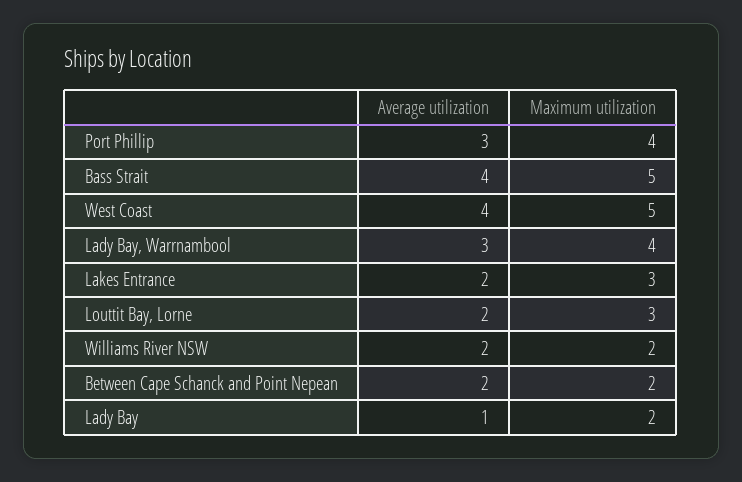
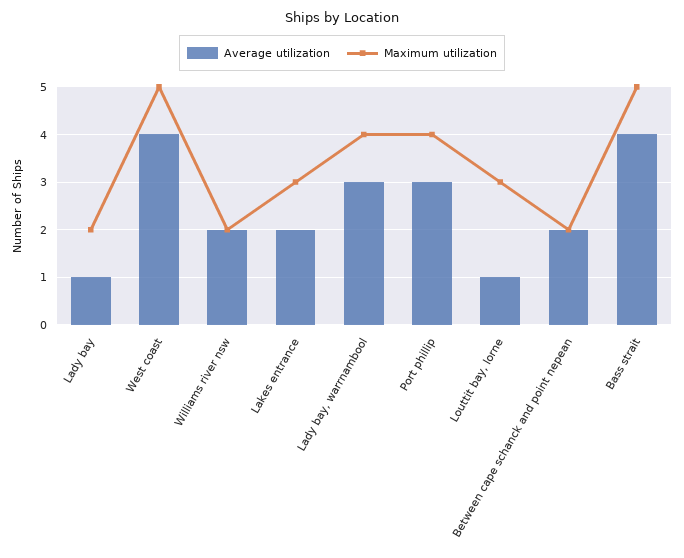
Average utilization, Louttit Bay, Lorne: 2 -> 1

